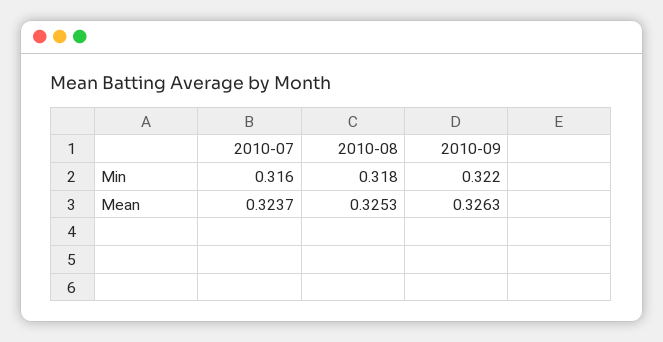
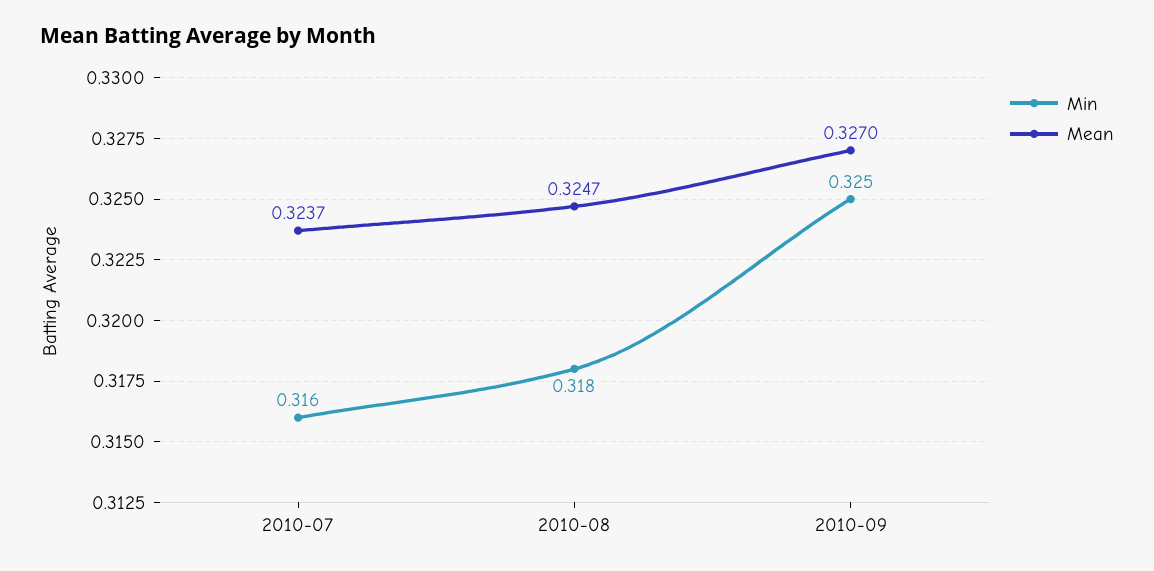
Min, 2010-09: 0.322 -> 0.325
Mean, 2010-08: 0.3253 -> 0.3247
Mean, 2010-09: 0.3263 -> 0.327

